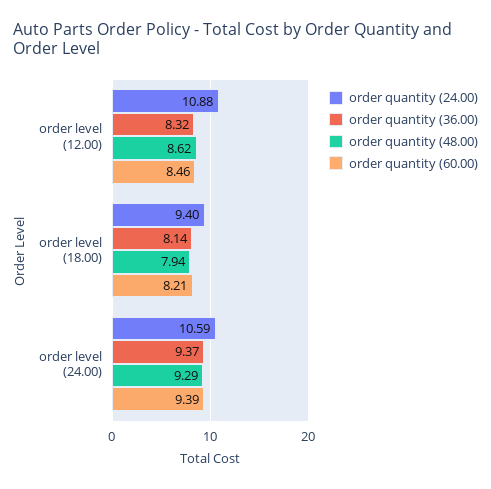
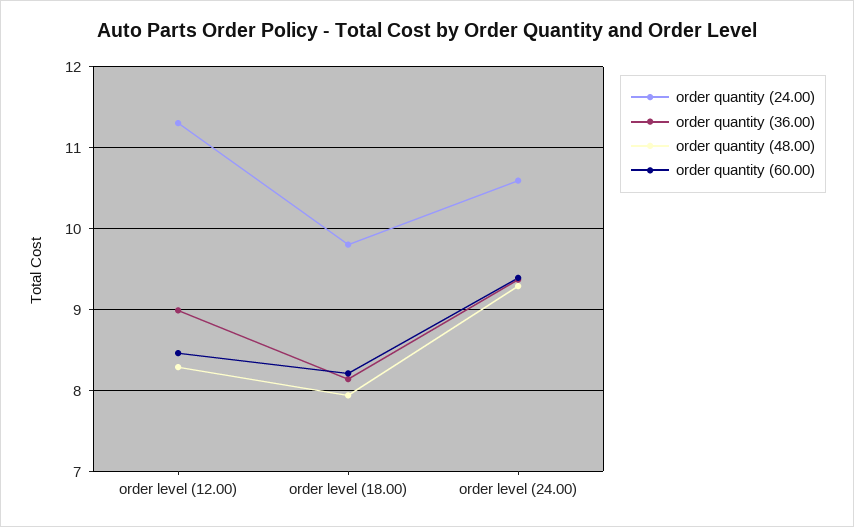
order quantity (24.00), order level (12.00): 10.88 -> 11.3
order quantity (36.00), order level (12.00): 8.32 -> 9
order quantity (48.00), order level (12.00): 8.62 -> 8.3
order quantity (24.00), order level (18.00): 9.4 -> 9.8

